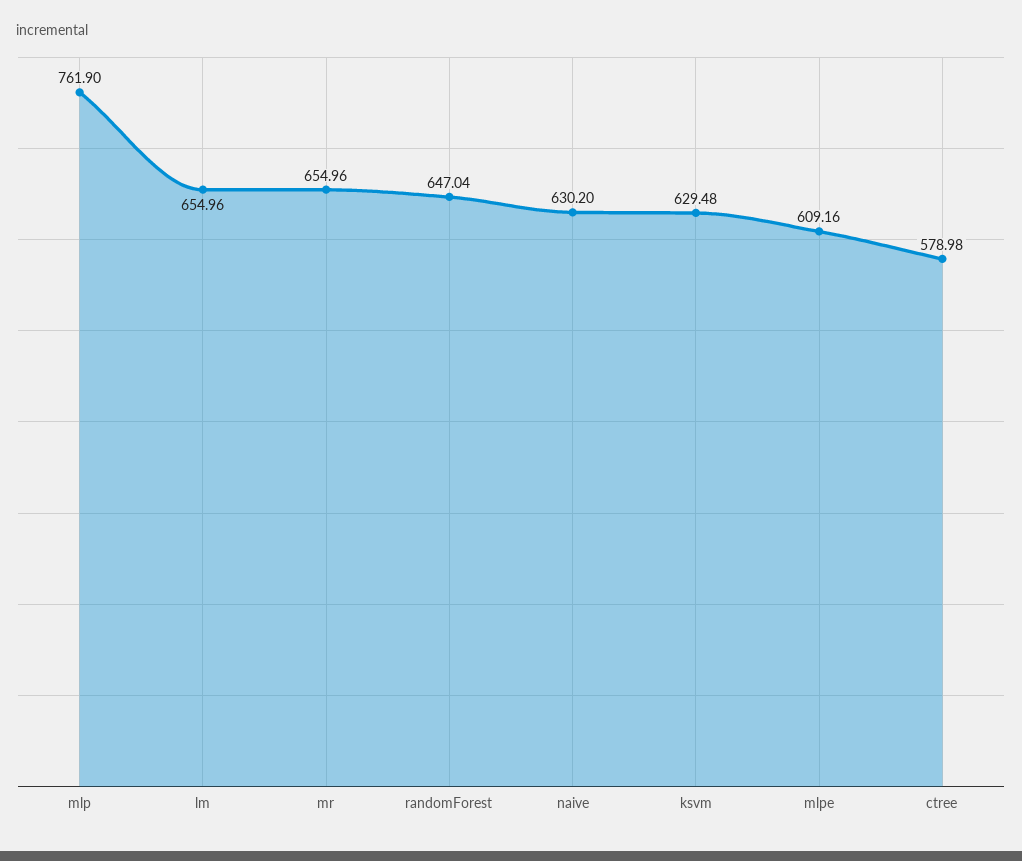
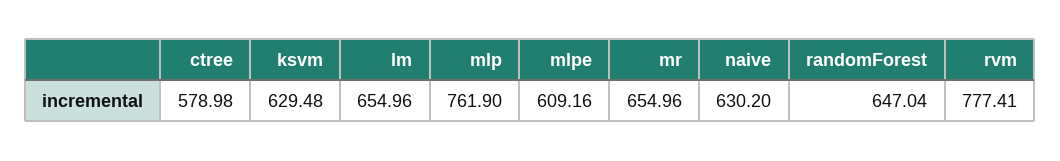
rvm: none -> 777.41

